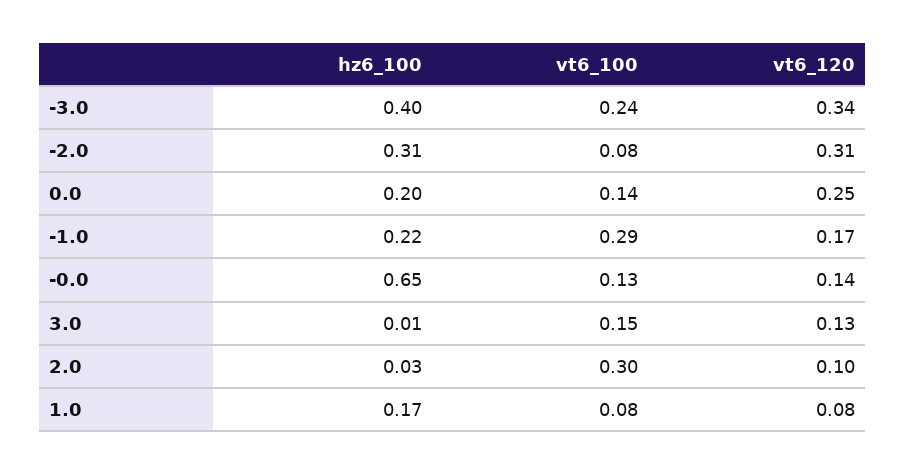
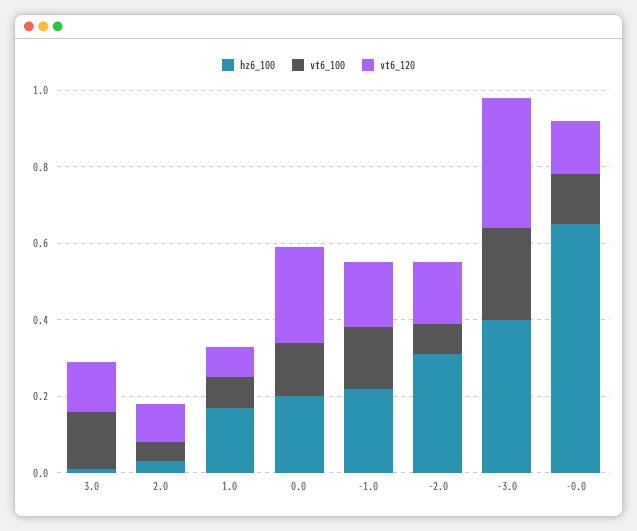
vt6_120, -2.0: 0.31 -> 0.15
vt6_100, -1.0: 0.29 -> 0.15
vt6_100, 2.0: 0.3 -> 0.05

